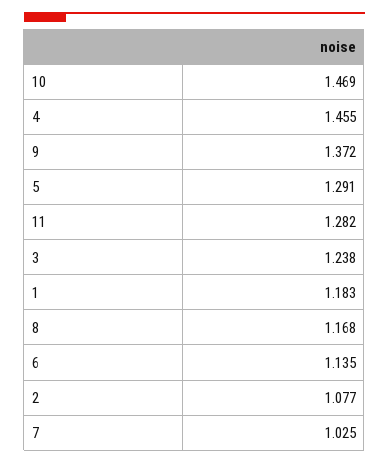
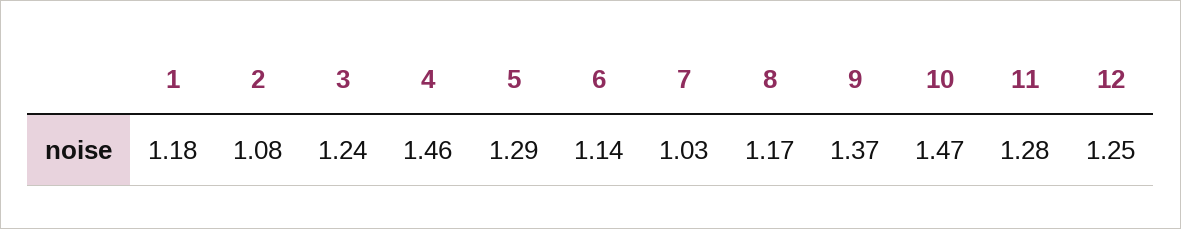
12: none -> 1.25

